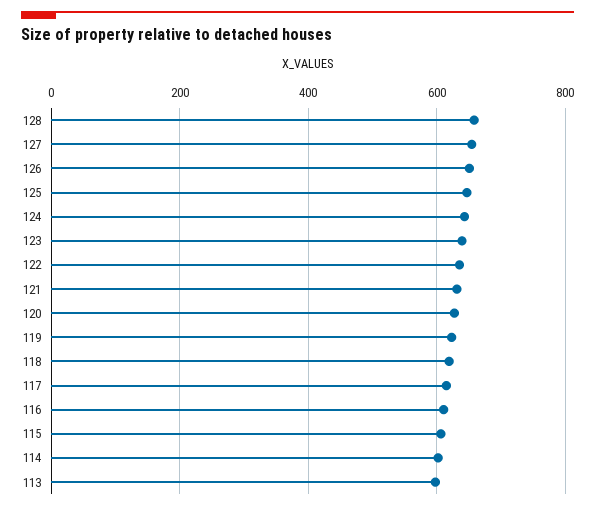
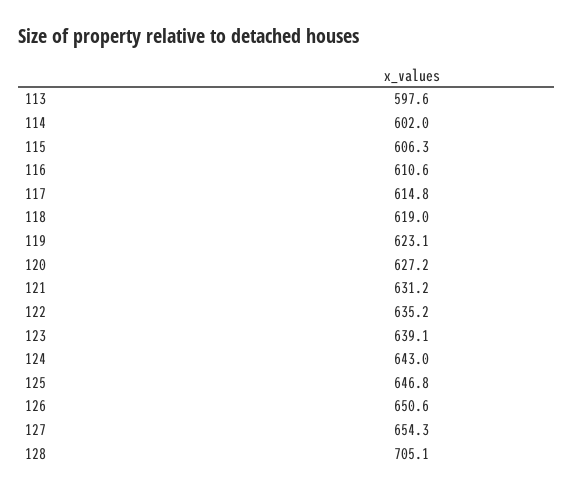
128: 660 -> 705.1

